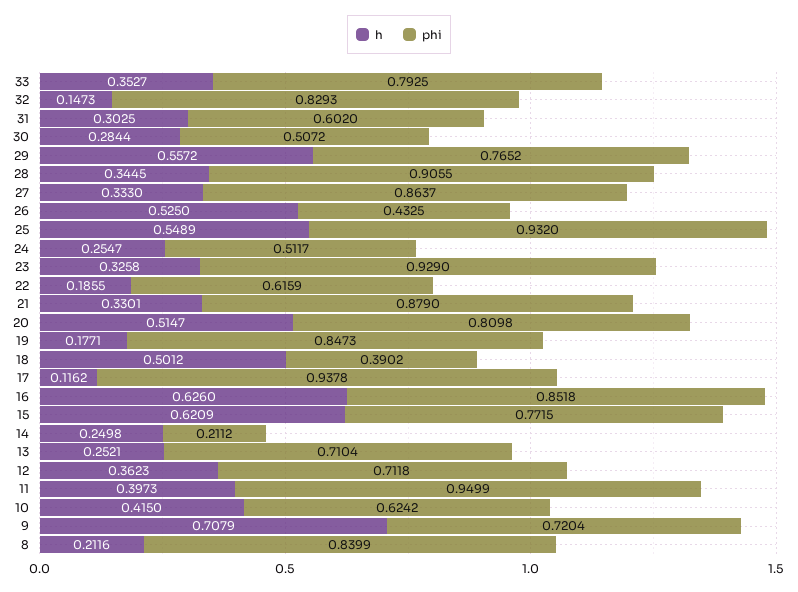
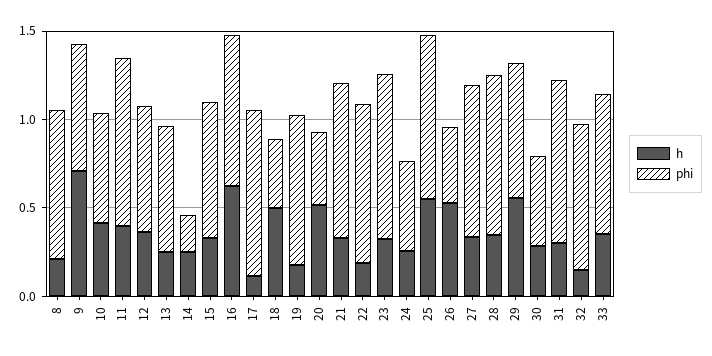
phi, 31: 0.602 -> 0.9
phi, 22: 0.6159 -> 0.9
phi, 20: 0.8098 -> 0.4
h, 15: 0.6209 -> 0.3

